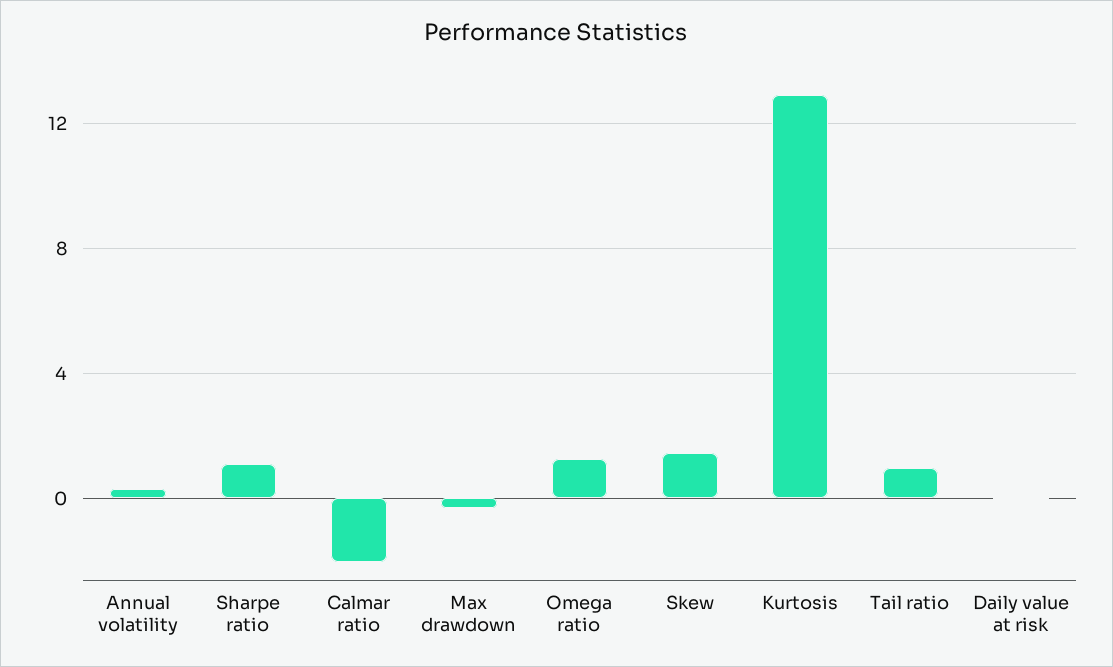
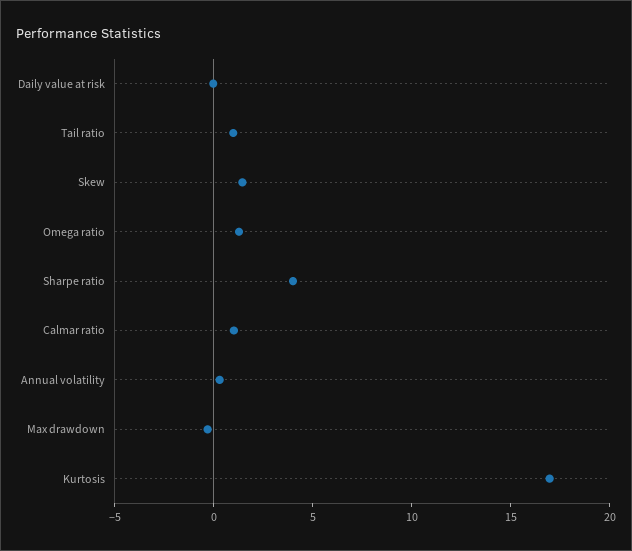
Sharpe ratio: 1 -> 4
Calmar ratio: -2 -> 1
Kurtosis: 13 -> 17

